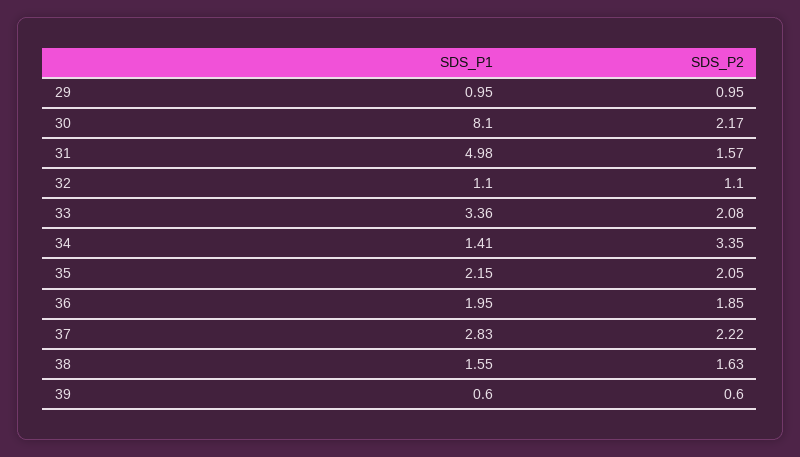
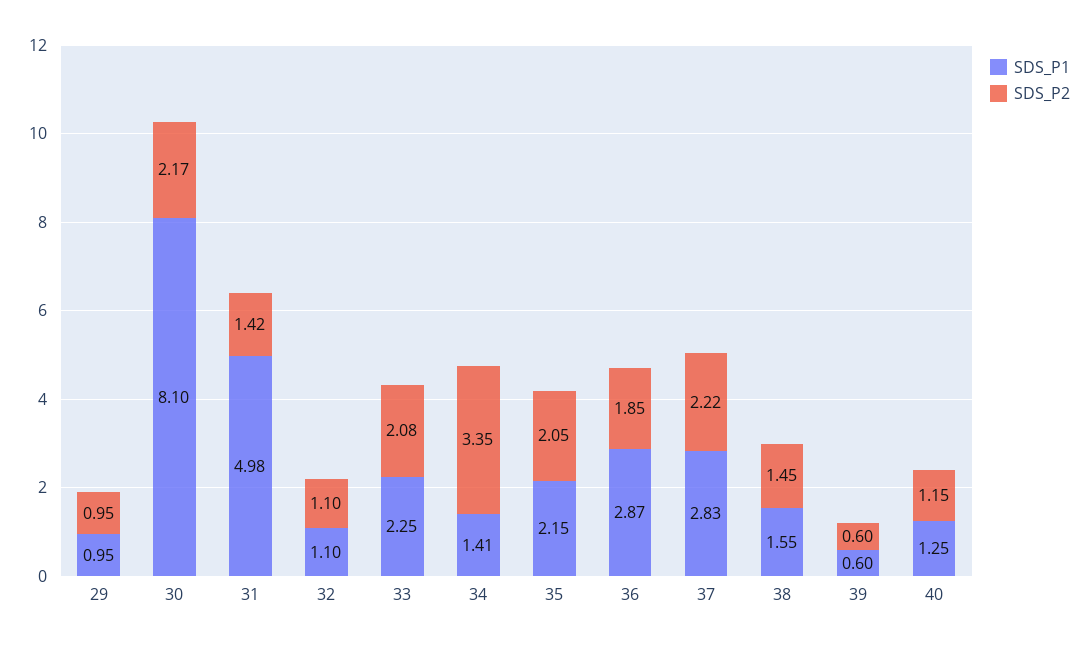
SDS_P2, 31: 1.57 -> 1.42
SDS_P1, 33: 3.36 -> 2.25
SDS_P1, 36: 1.95 -> 2.87
SDS_P2, 38: 1.63 -> 1.45
SDS_P1, 40: none -> 1.25
SDS_P2, 40: none -> 1.15

